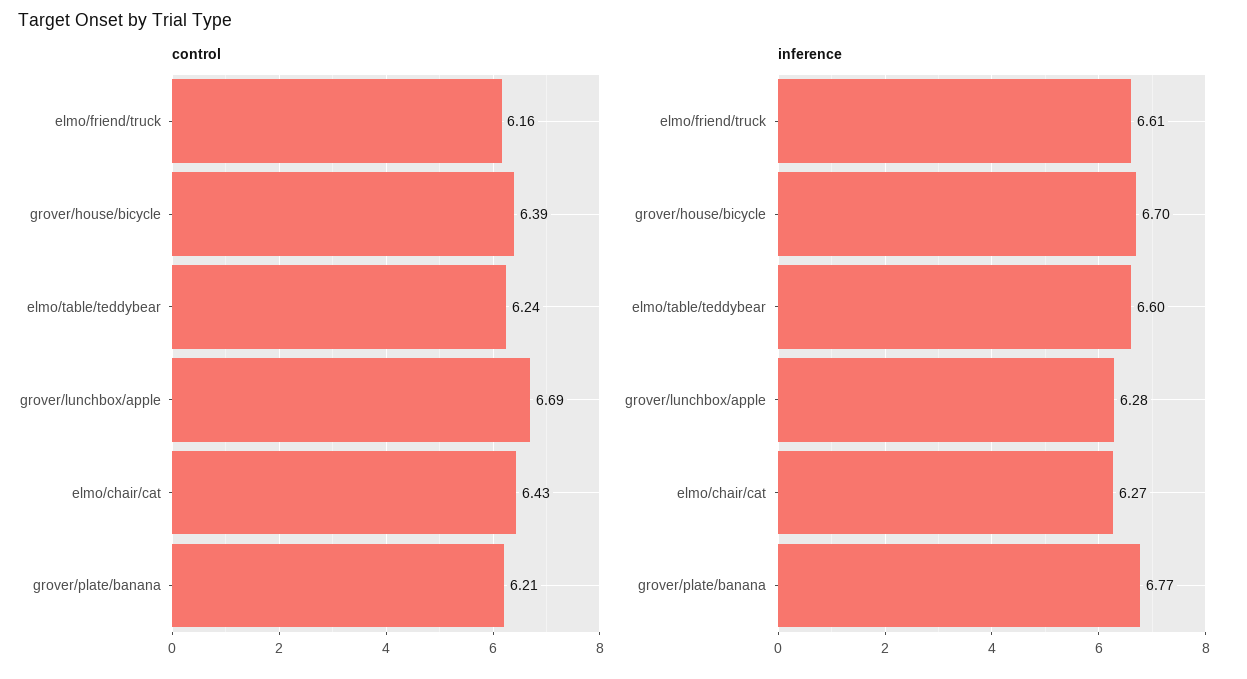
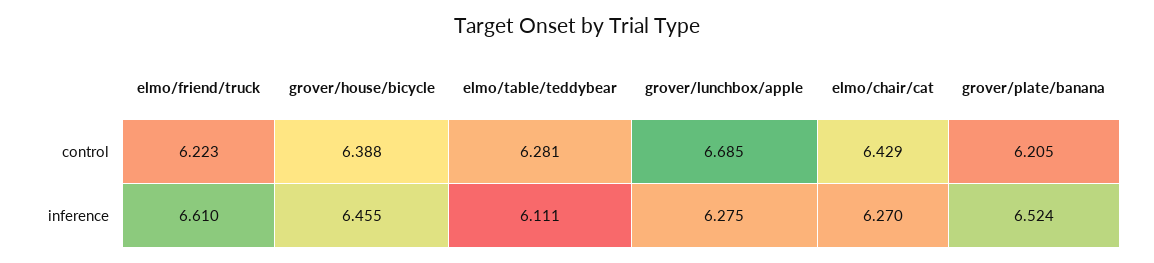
control, elmo/friend/truck: 6.16 -> 6.223
control, elmo/table/teddybear: 6.24 -> 6.281
inference, grover/house/bicycle: 6.7 -> 6.455
inference, elmo/table/teddybear: 6.6 -> 6.111
inference, grover/plate/banana: 6.77 -> 6.524

